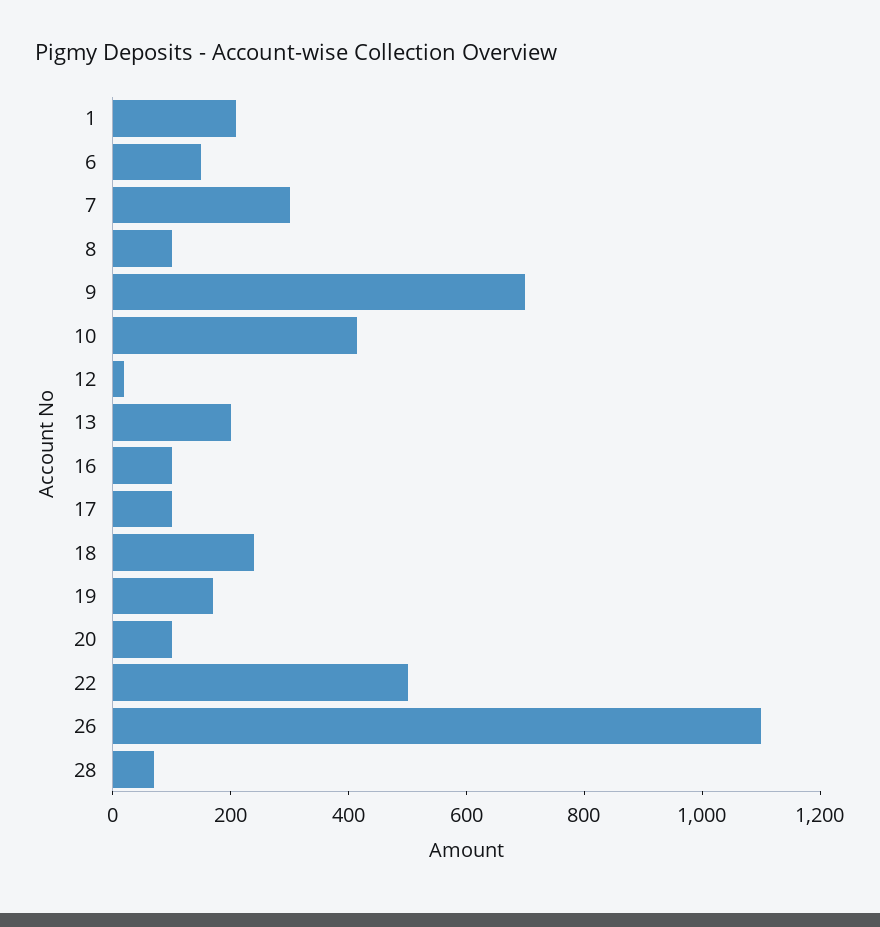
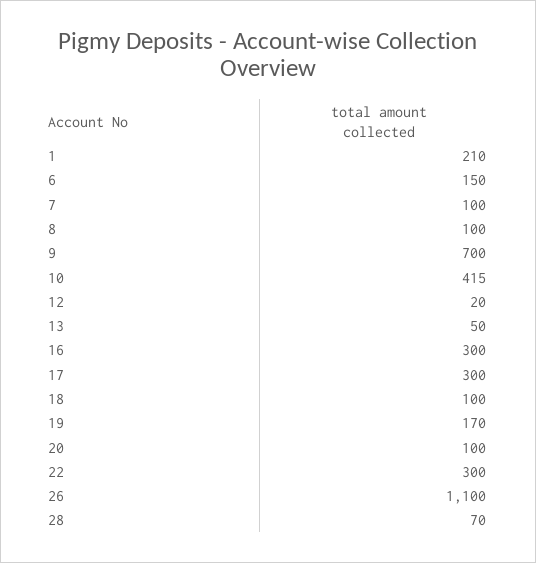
7: 300 -> 100
13: 200 -> 50
16: 100 -> 300
17: 100 -> 300
18: 250 -> 100
22: 500 -> 300

